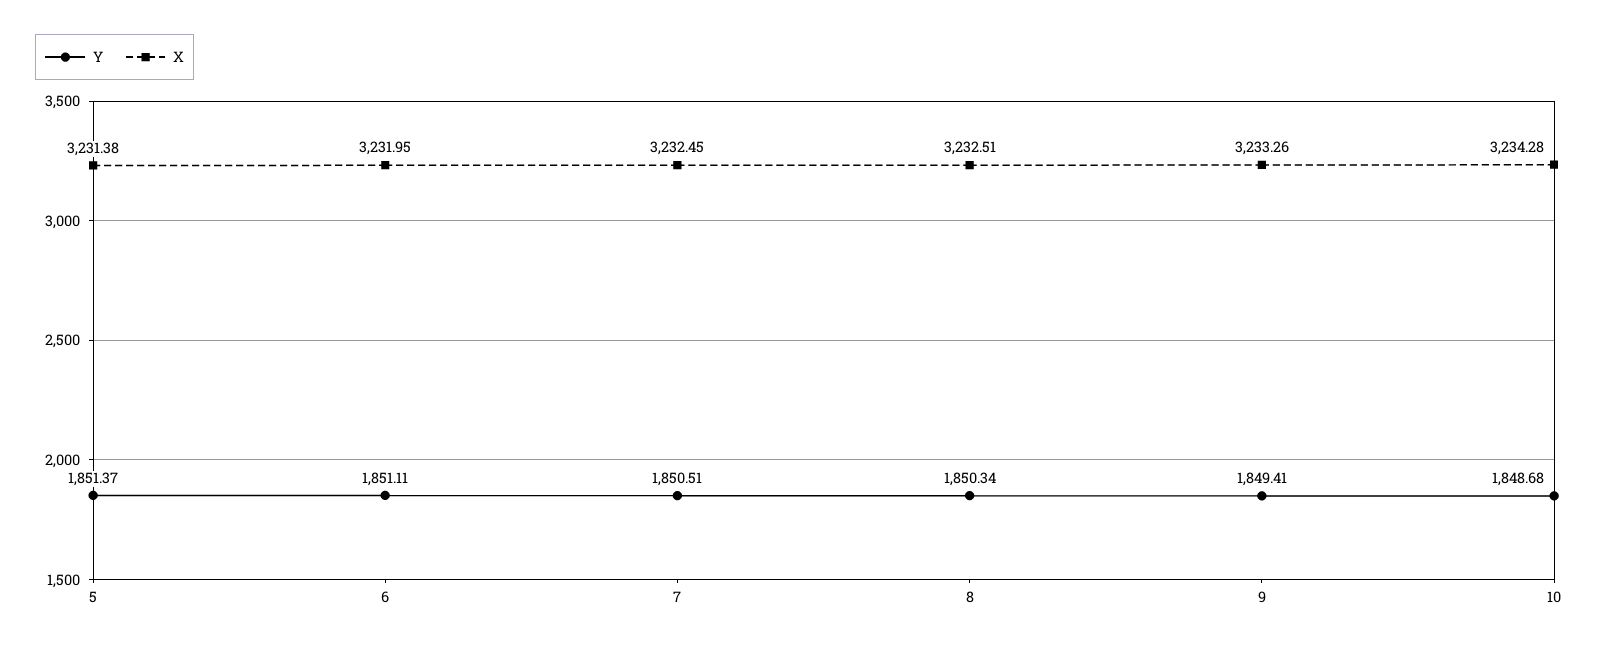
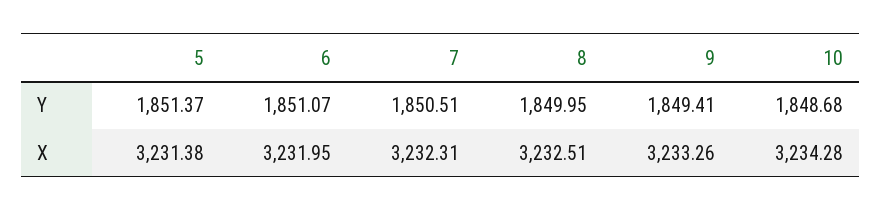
Y, 6: 1851.11 -> 1851.07
X, 7: 3232.45 -> 3232.31
Y, 8: 1850.34 -> 1849.95

